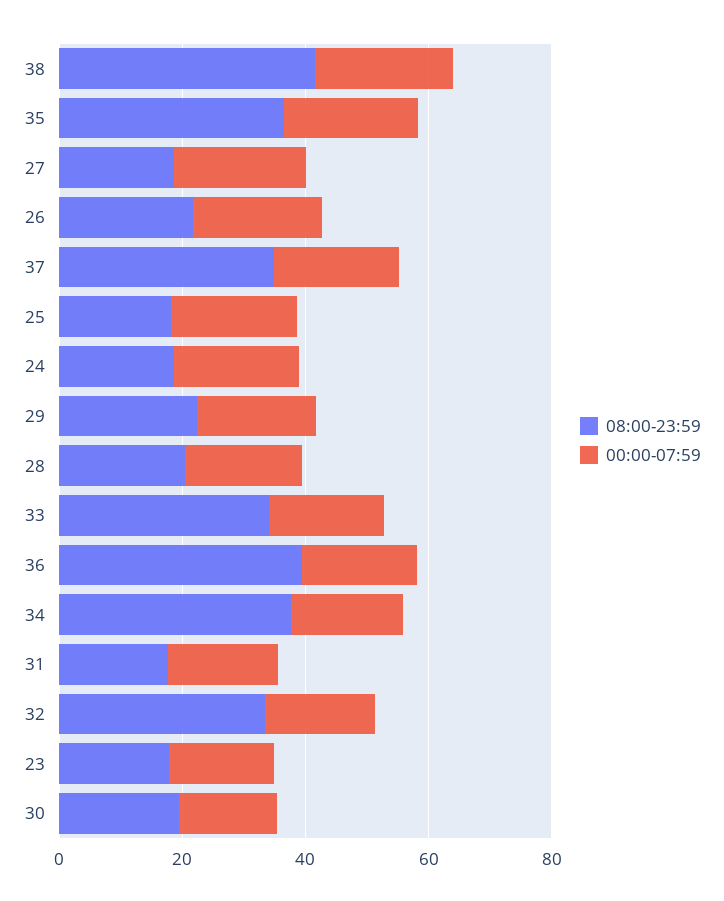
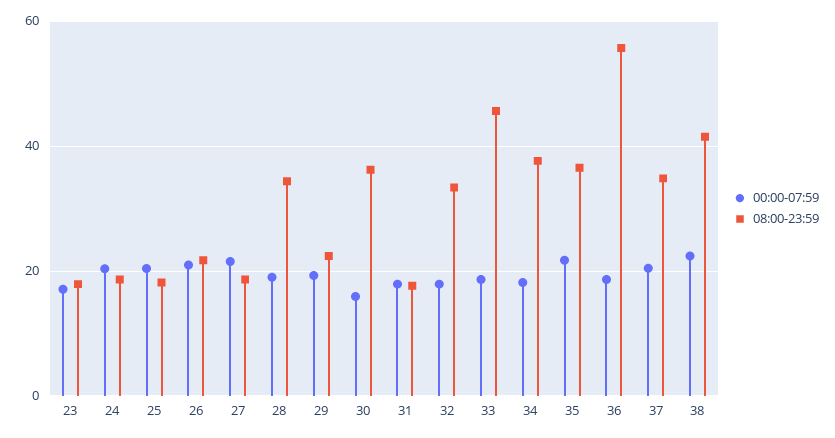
08:00-23:59, 28: 20 -> 34
08:00-23:59, 33: 35 -> 46
08:00-23:59, 36: 40 -> 56
08:00-23:59, 30: 20 -> 36

